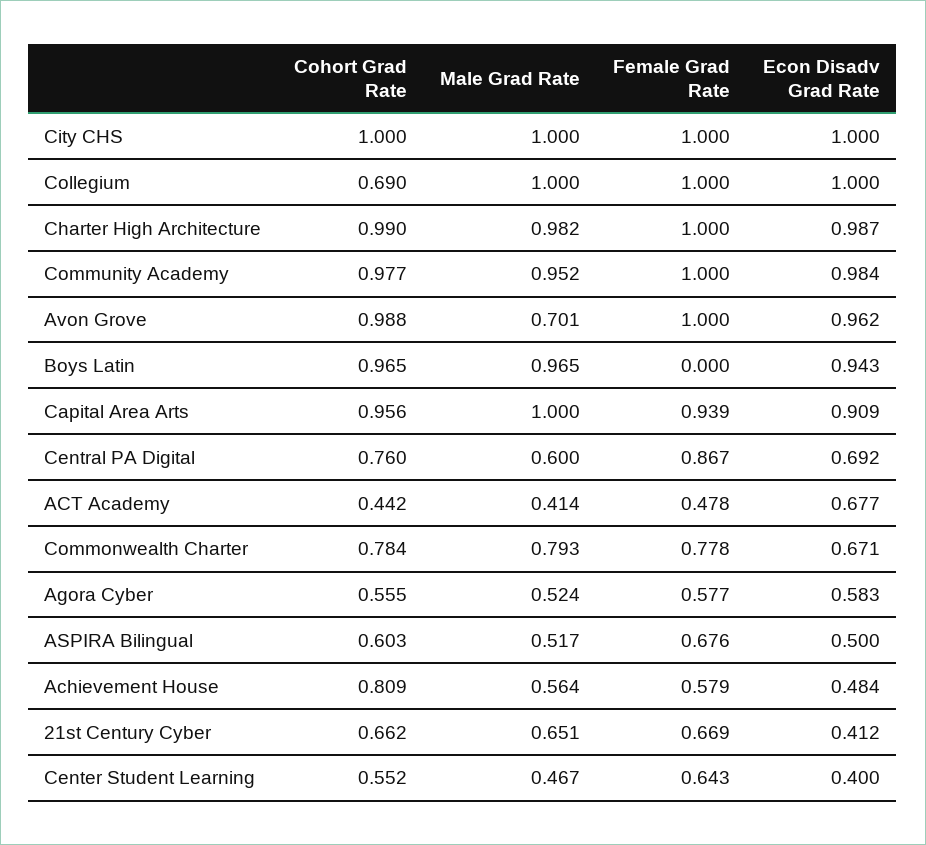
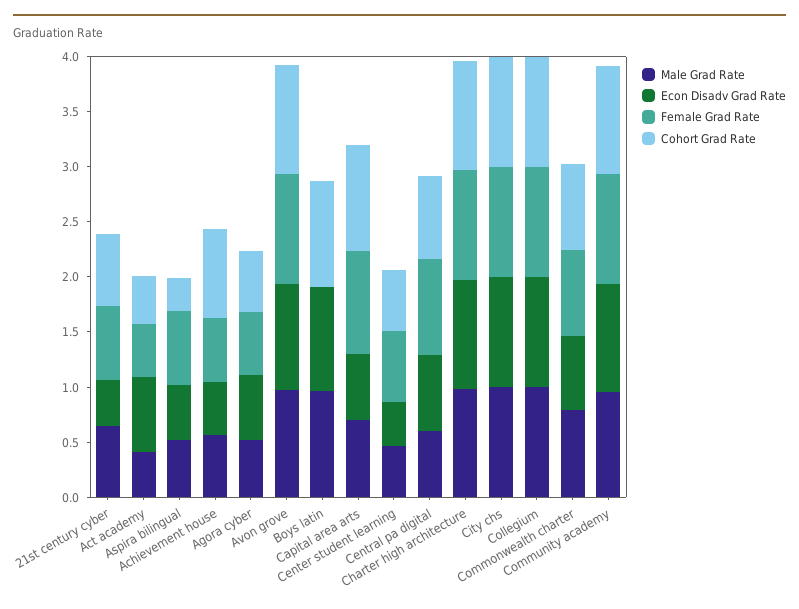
Cohort Grad Rate, Collegium: 0.69 -> 1
Male Grad Rate, Avon Grove: 0.701 -> 1
Male Grad Rate, Capital Area Arts: 1 -> 0.7
Econ Disadv Grad Rate, Capital Area Arts: 0.909 -> 0.6
Cohort Grad Rate, ASPIRA Bilingual: 0.603 -> 0.3

